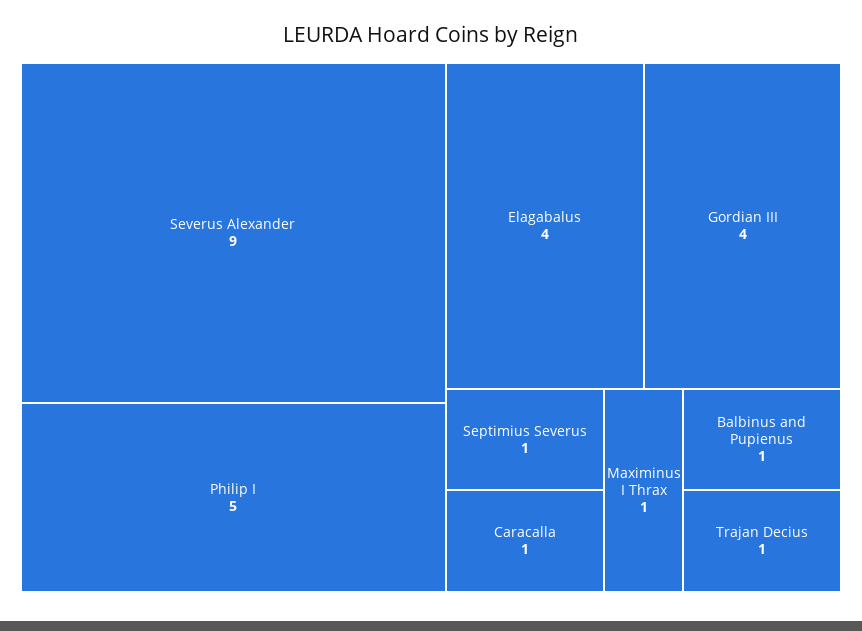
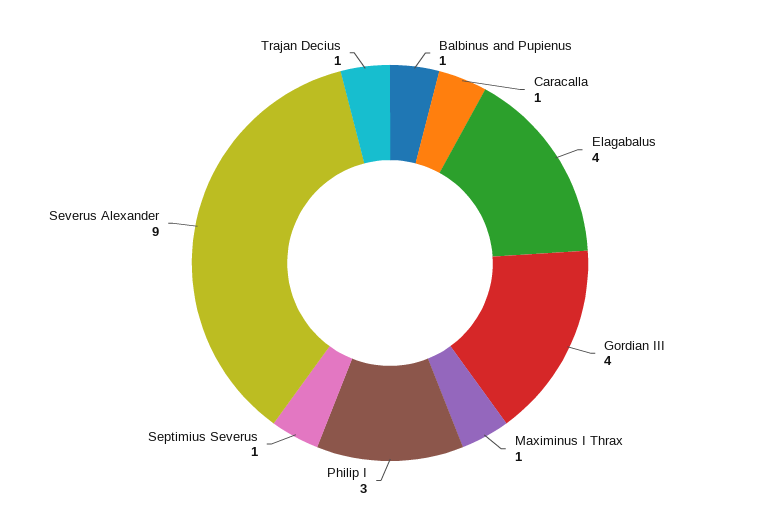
Philip I: 5 -> 3

